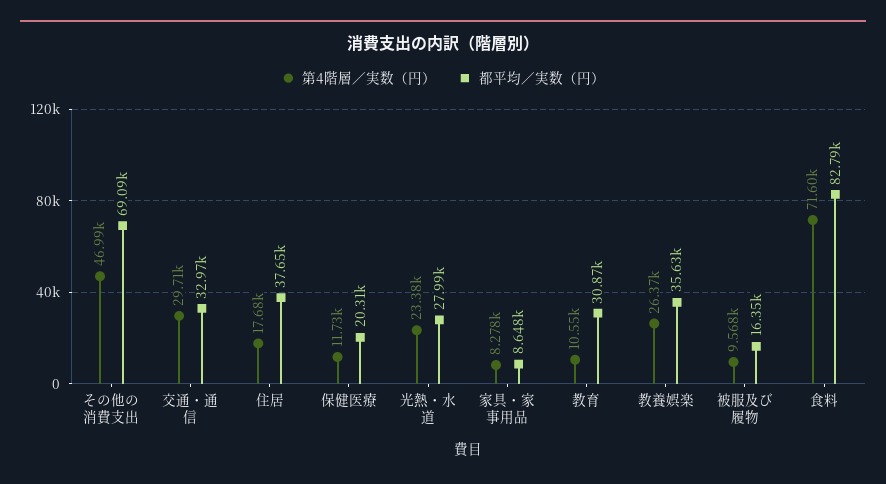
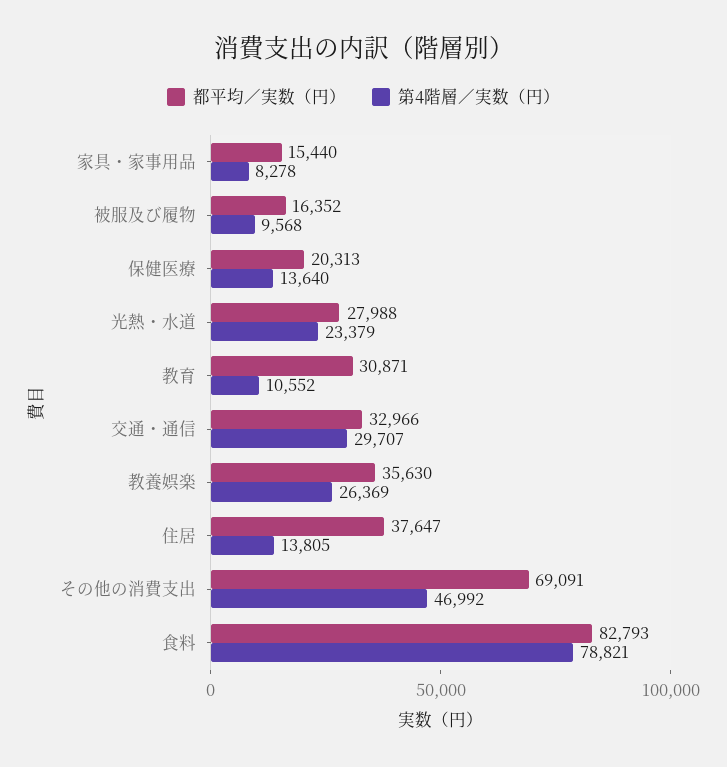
第4階層／実数（円）, 住居: 17680 -> 13805
第4階層／実数（円）, 保健医療: 11730 -> 13640
都平均／実数（円）, 家具・家事用品: 8648 -> 15440
第4階層／実数（円）, 食料: 71600 -> 78821

